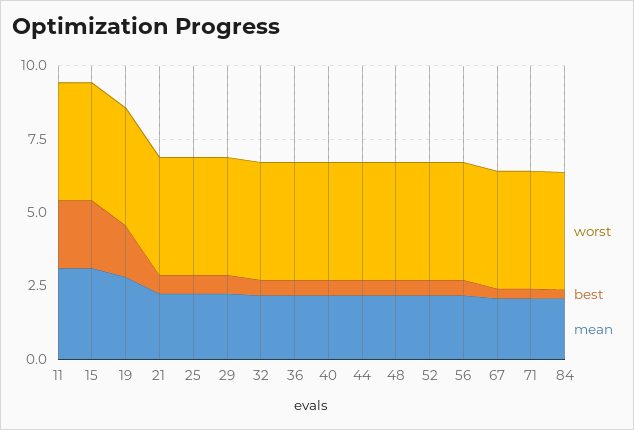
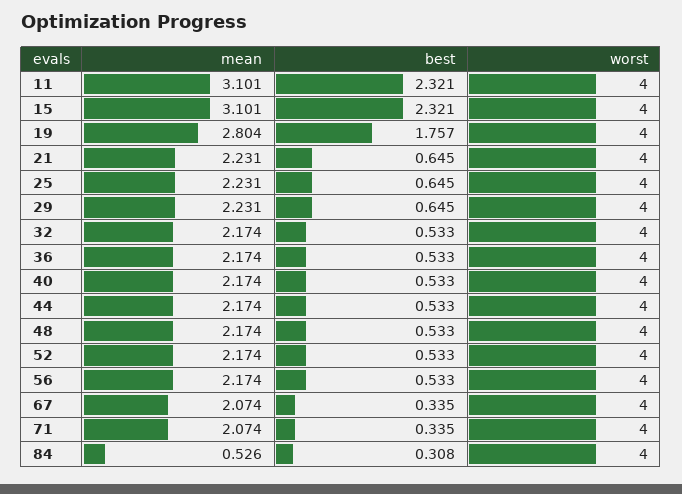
mean, 84: 2 -> 0.526

